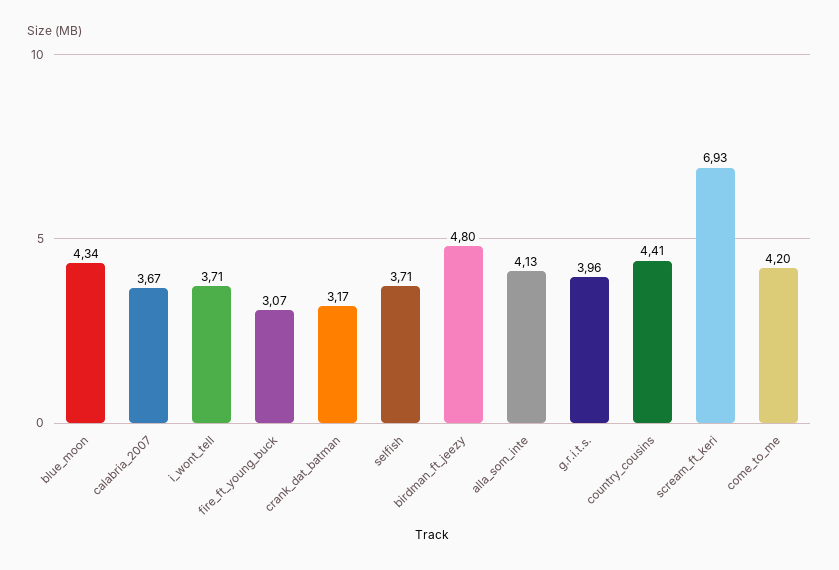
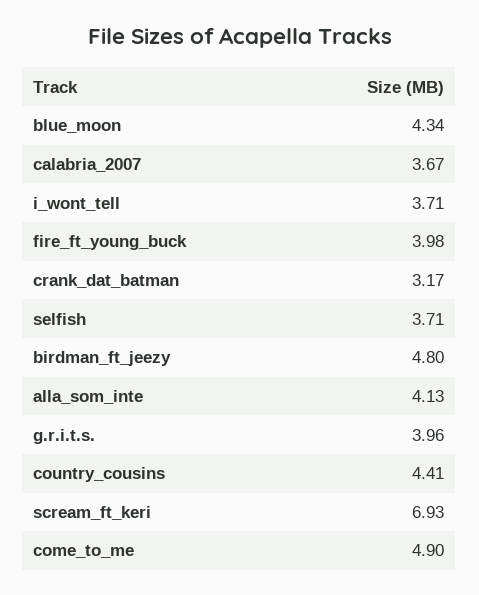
fire_ft_young_buck: 3.07 -> 3.98
come_to_me: 4.2 -> 4.9

